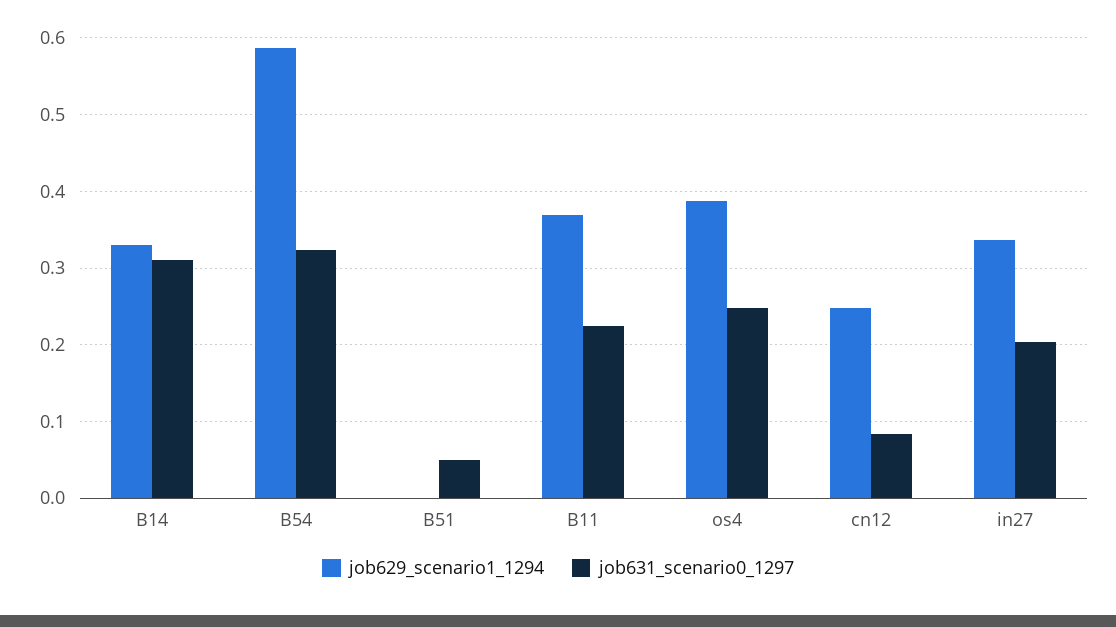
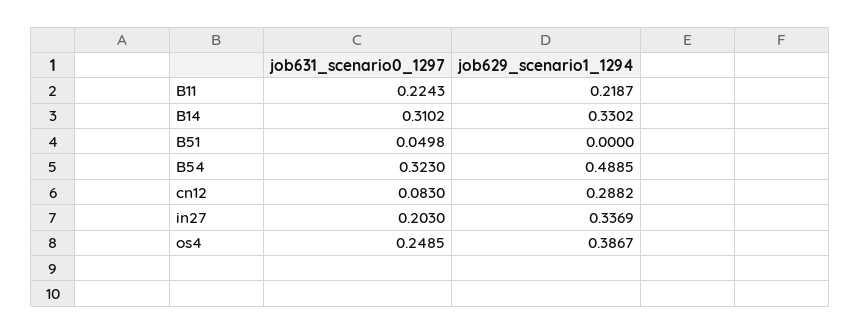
job629_scenario1_1294, B54: 0.59 -> 0.4885
job629_scenario1_1294, B11: 0.37 -> 0.2187
job629_scenario1_1294, cn12: 0.25 -> 0.2882

